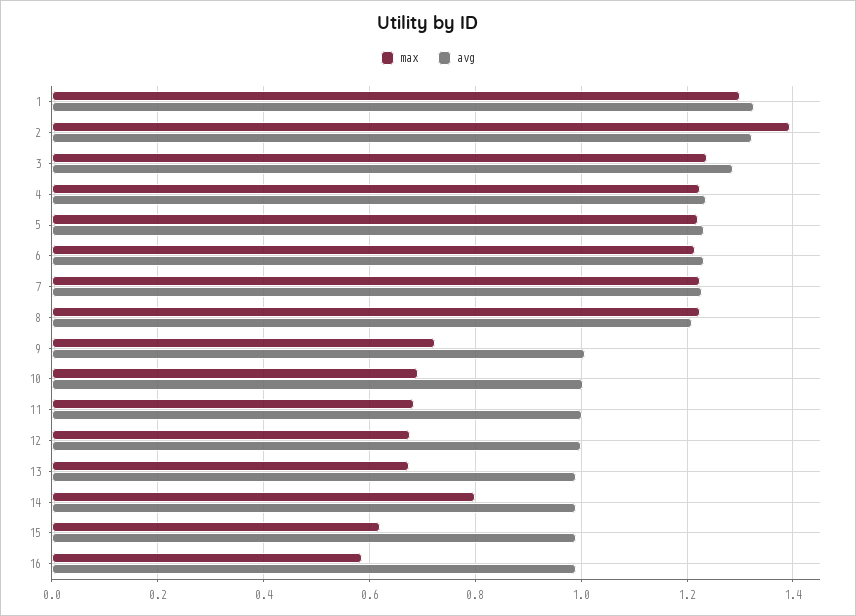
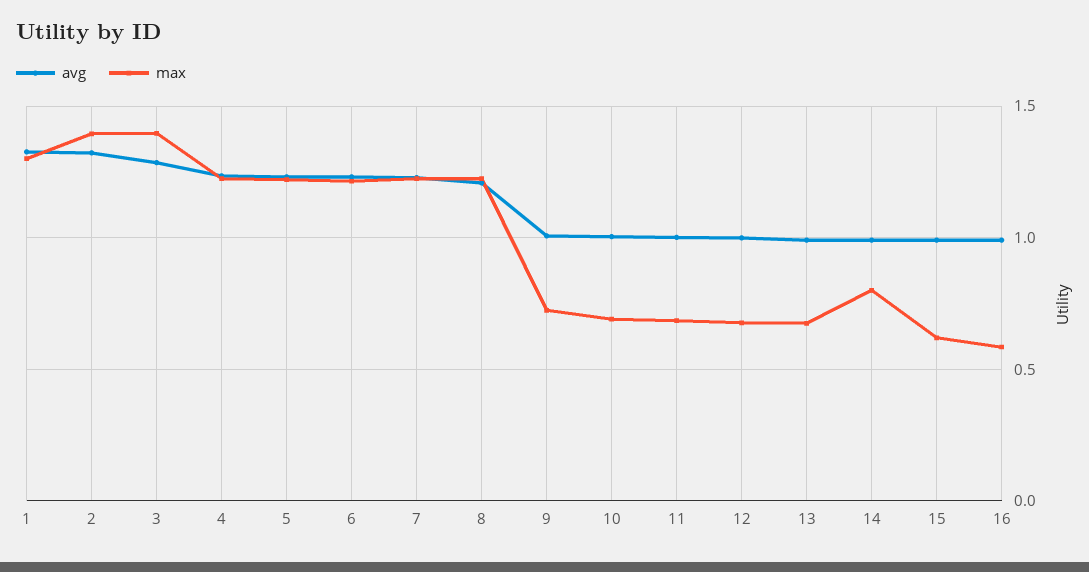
max, 3: 1.24 -> 1.4

